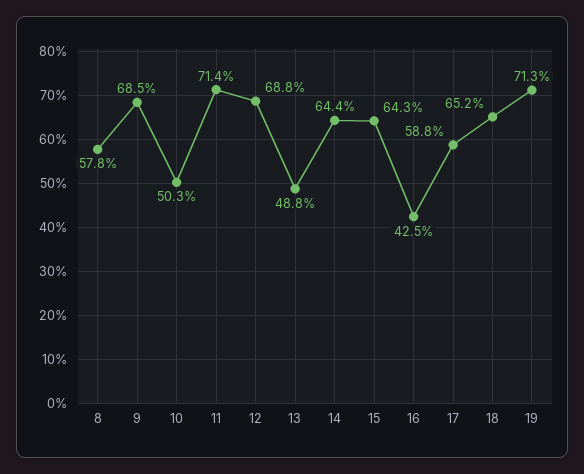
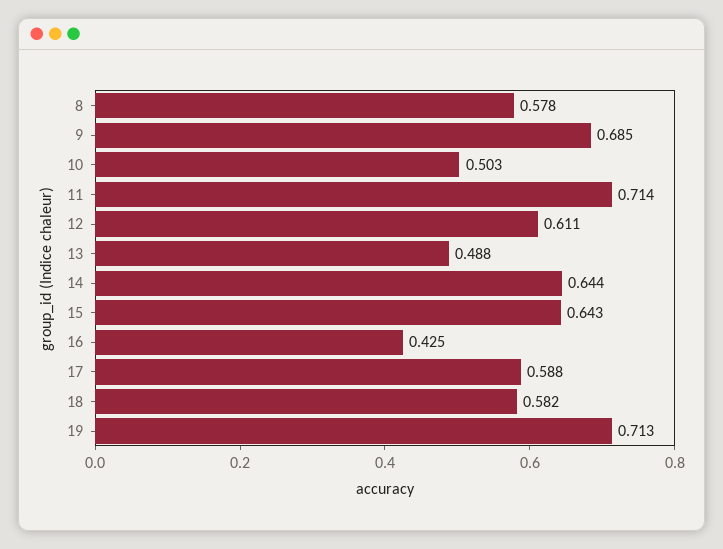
12: 0.688 -> 0.611
18: 0.652 -> 0.582

